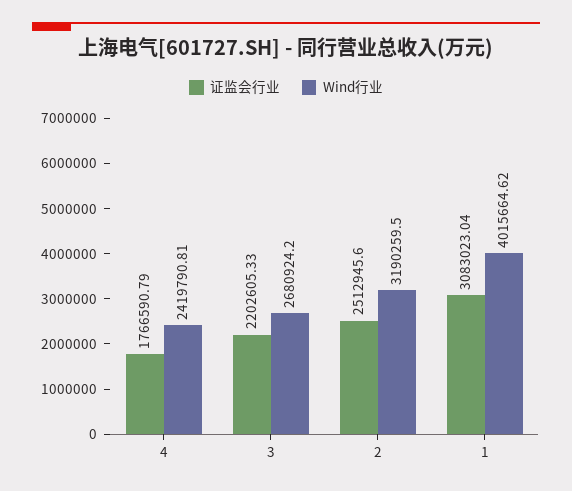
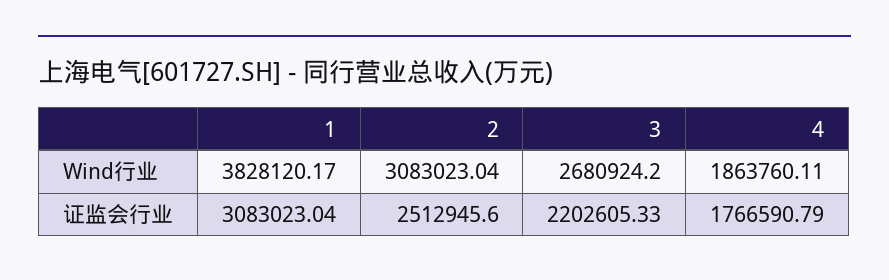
Wind行业, 4: 2419790.81 -> 1863760.11
Wind行业, 2: 3190259.5 -> 3083023.04
Wind行业, 1: 4015664.62 -> 3828120.17

